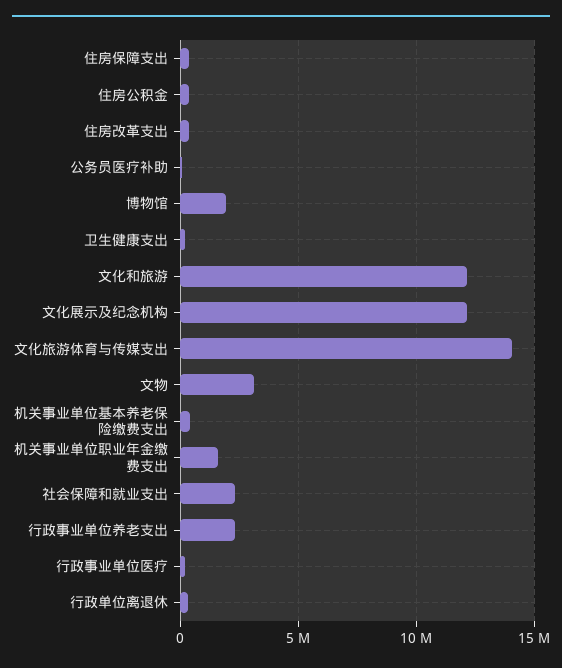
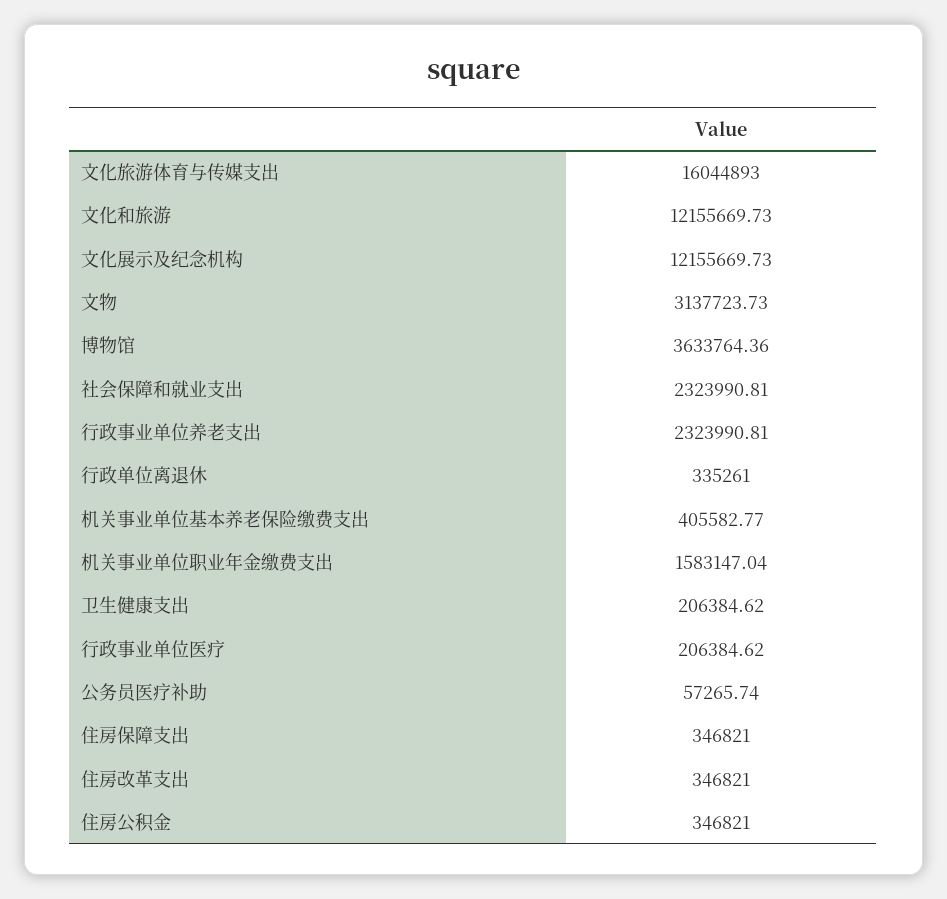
博物馆: 2000000 -> 3633764.36
文化旅游体育与传媒支出: 14000000 -> 16044893

